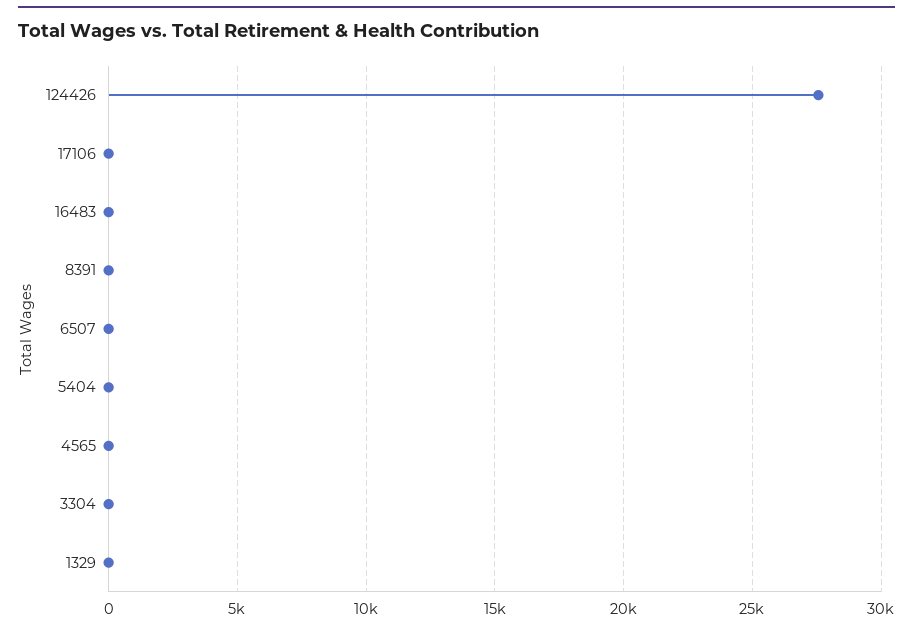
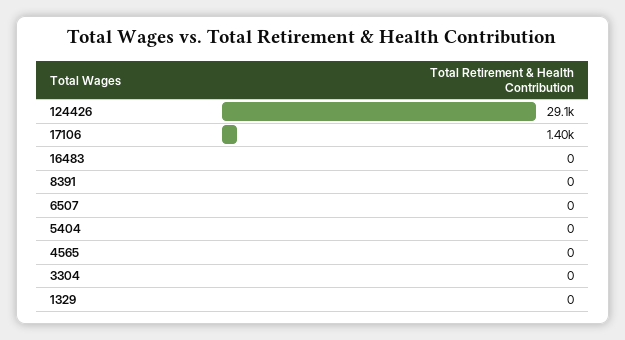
124426: 27500 -> 29100
17106: 0 -> 1400

